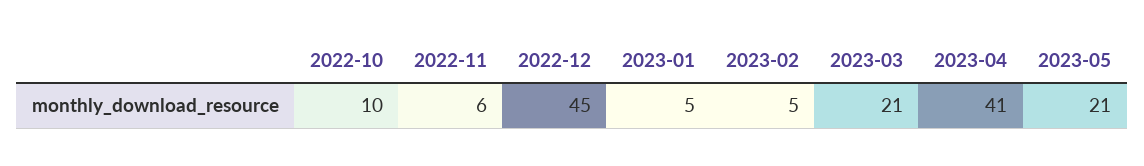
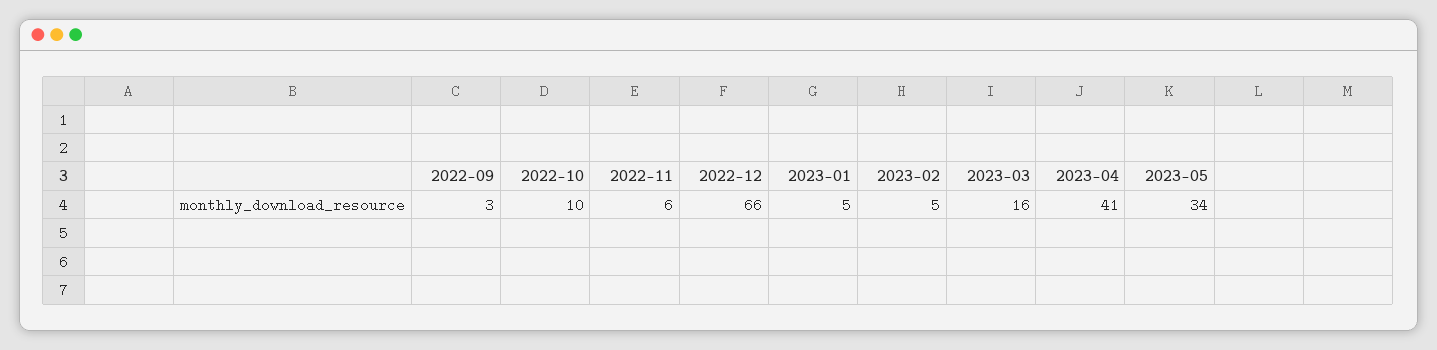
2022-12: 45 -> 66
2023-03: 21 -> 16
2023-05: 21 -> 34
2022-09: none -> 3

